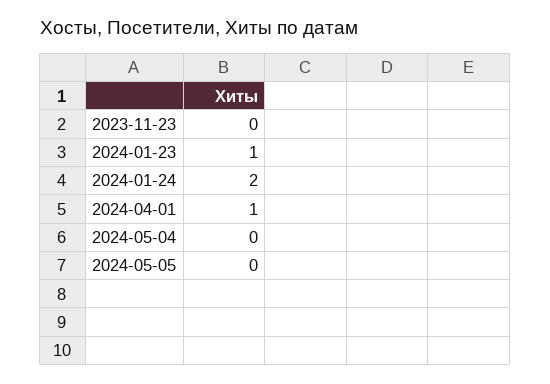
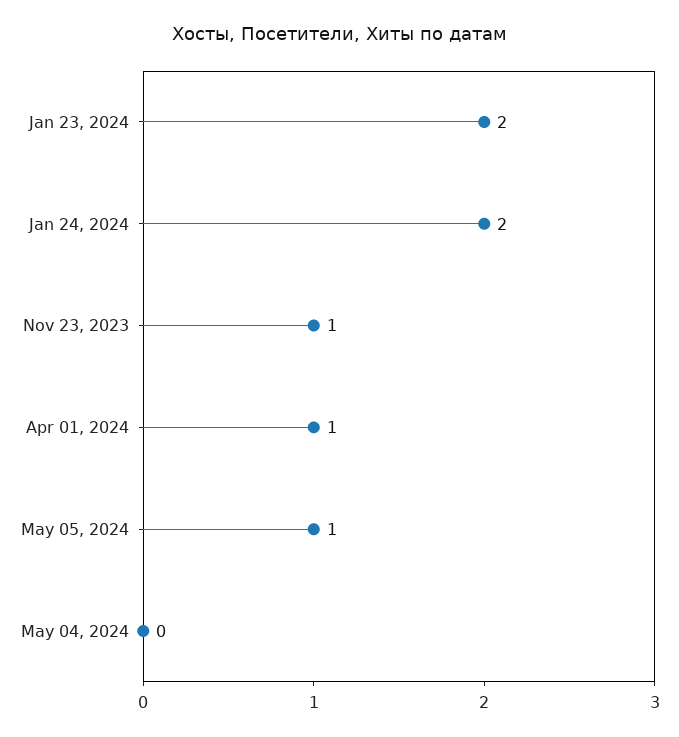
2023-11-23: 0 -> 1
2024-01-23: 1 -> 2
2024-05-05: 0 -> 1

